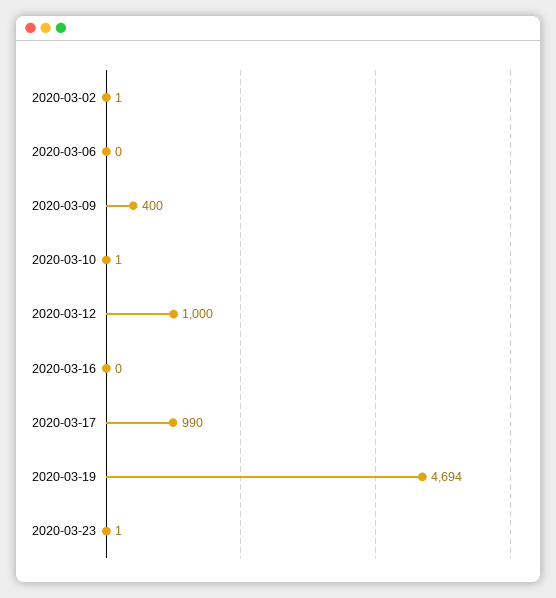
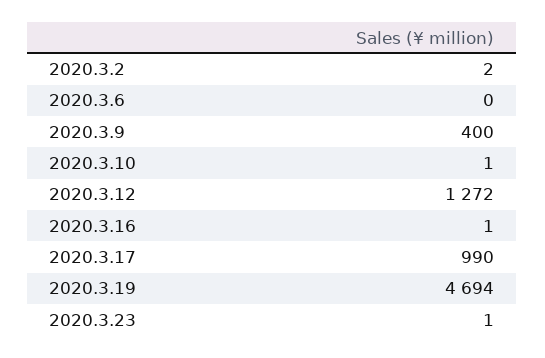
2020-03-02: 1 -> 2
2020-03-12: 1000 -> 1272
2020-03-16: 0 -> 1

